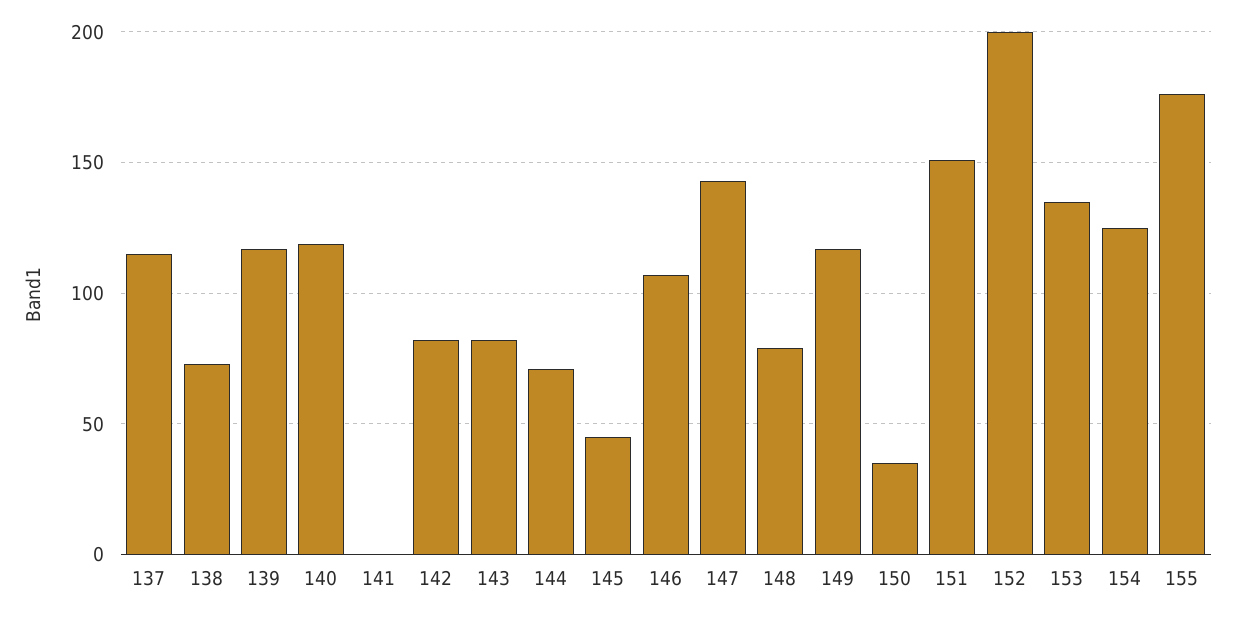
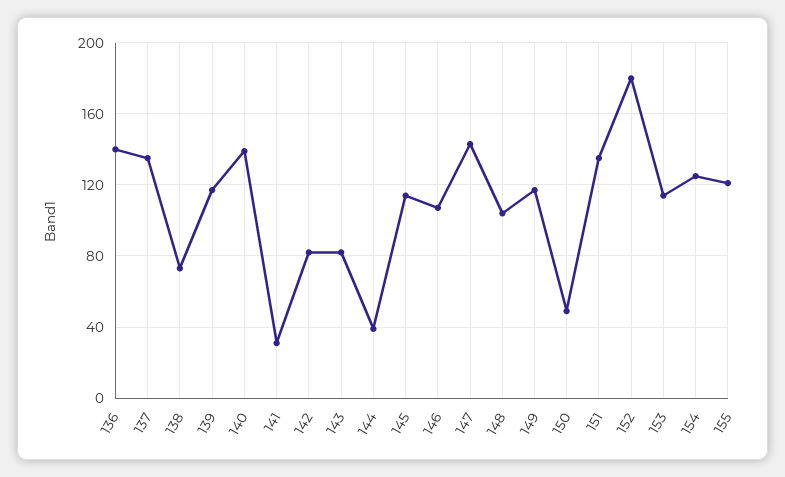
137: 115 -> 135
140: 120 -> 140
141: 0 -> 30
144: 70 -> 40
145: 45 -> 115
148: 80 -> 105
150: 35 -> 50
151: 150 -> 135
152: 200 -> 180
153: 135 -> 115
155: 175 -> 120
136: none -> 140

